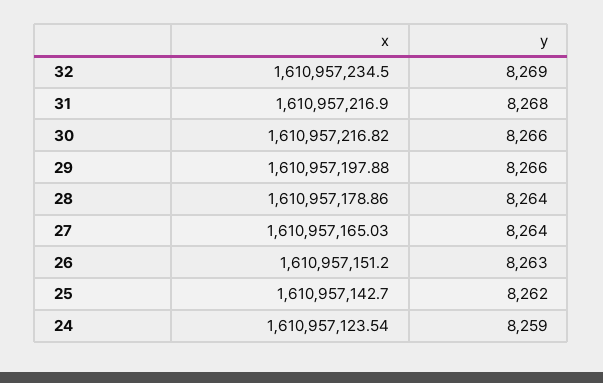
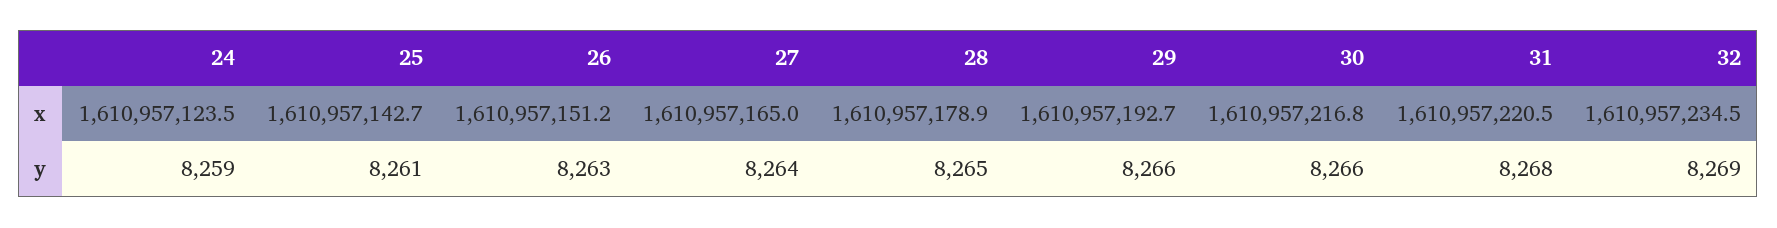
x, 31: 1610957216.9 -> 1610957220.5
x, 29: 1610957197.88 -> 1610957192.7
y, 28: 8264 -> 8265
y, 25: 8262 -> 8261

